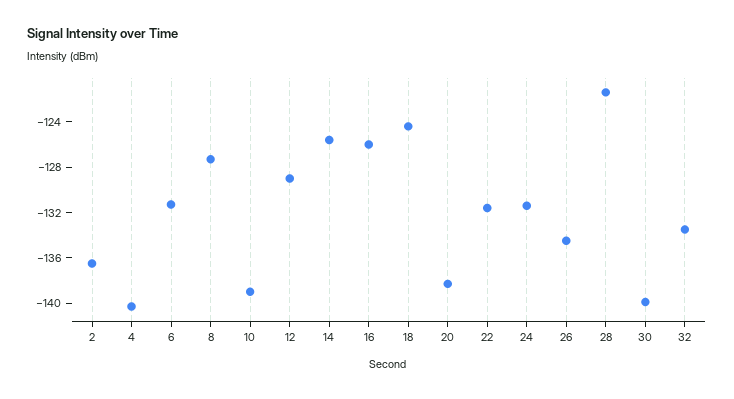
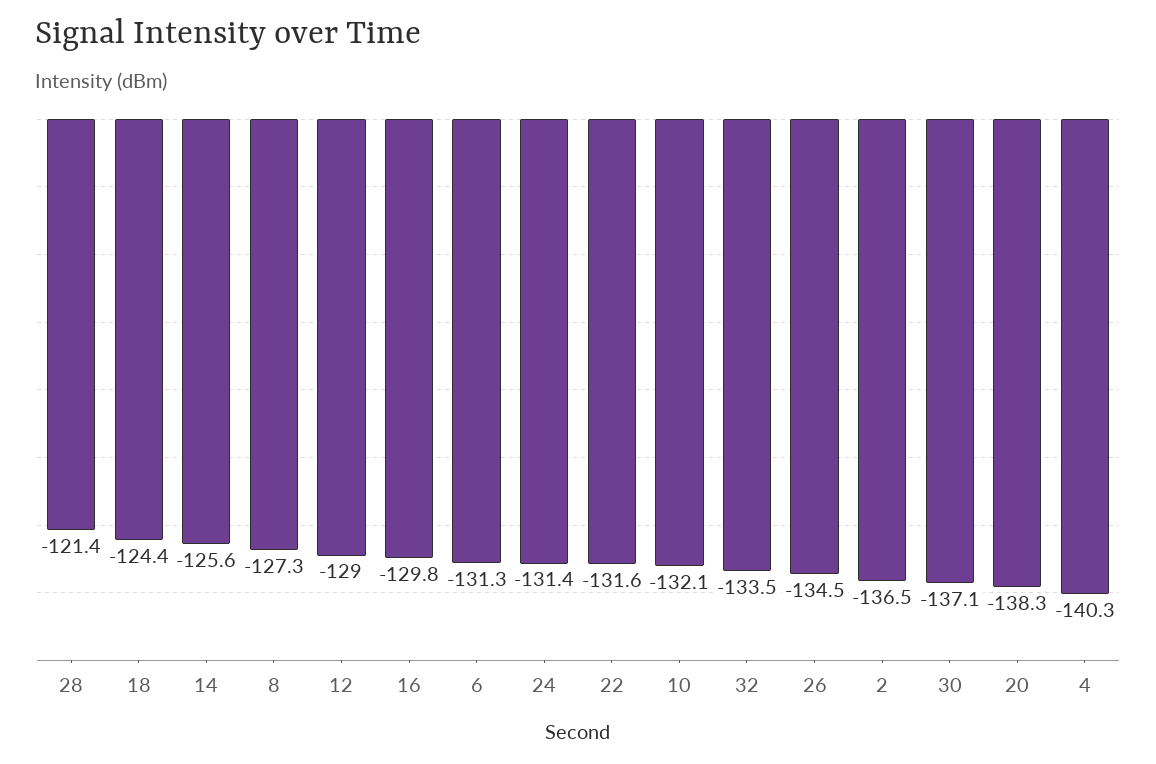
10: -139 -> -132.1
16: -126 -> -129.8
30: -140 -> -137.1

